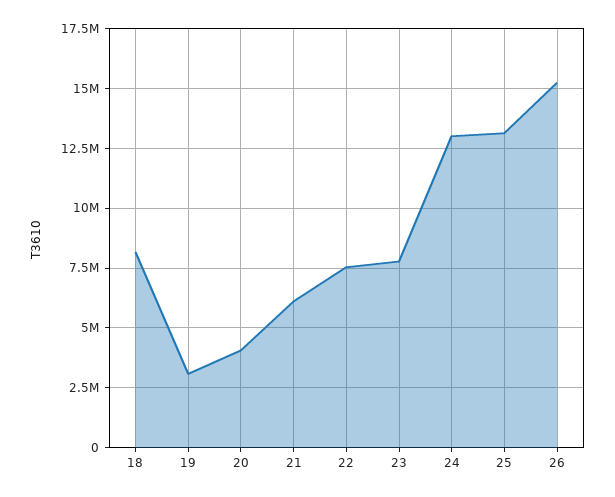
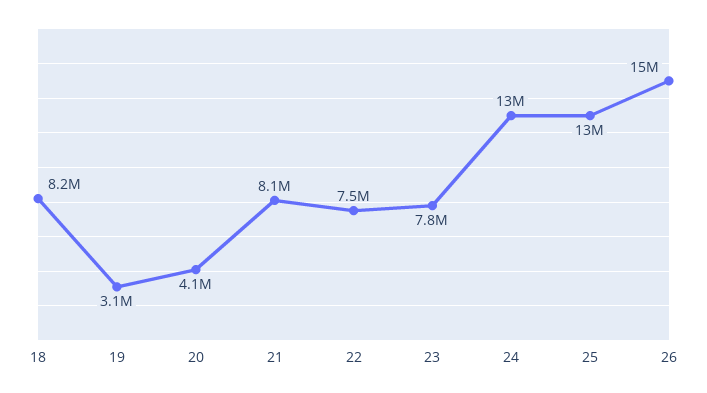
21: 6000000 -> 8100000

